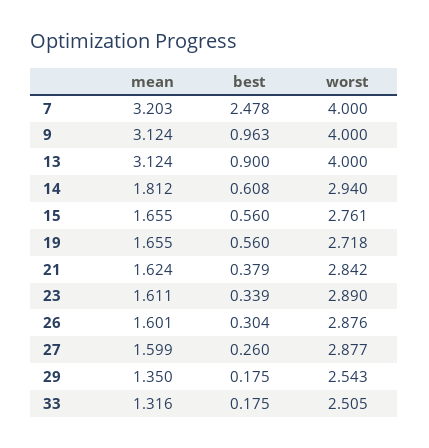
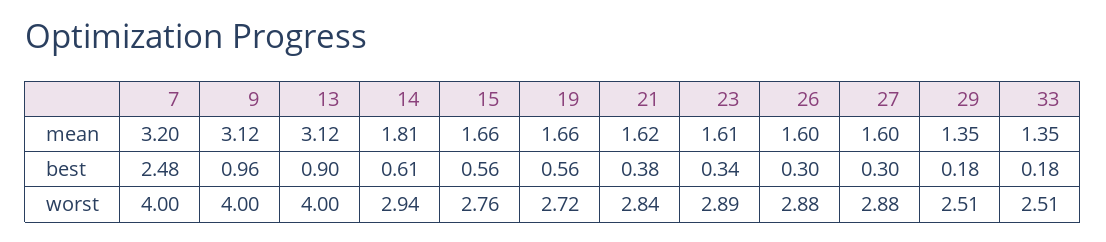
best, 27: 0.26 -> 0.3
worst, 29: 2.543 -> 2.51
mean, 33: 1.316 -> 1.35

